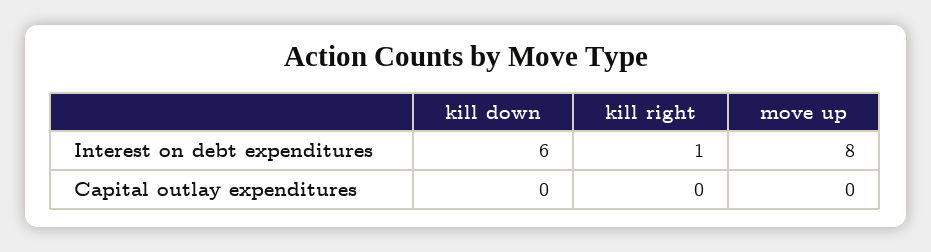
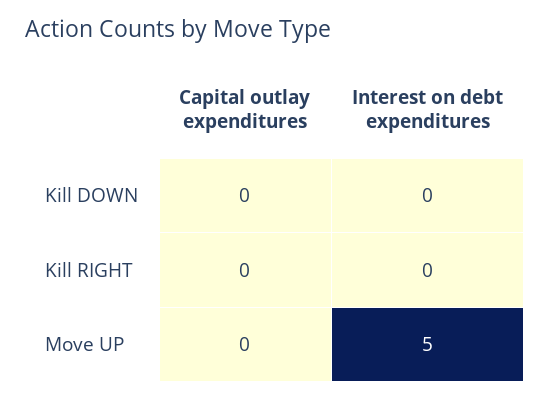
kill down, Interest on debt expenditures: 6 -> 0
kill right, Interest on debt expenditures: 1 -> 0
move up, Interest on debt expenditures: 8 -> 5

